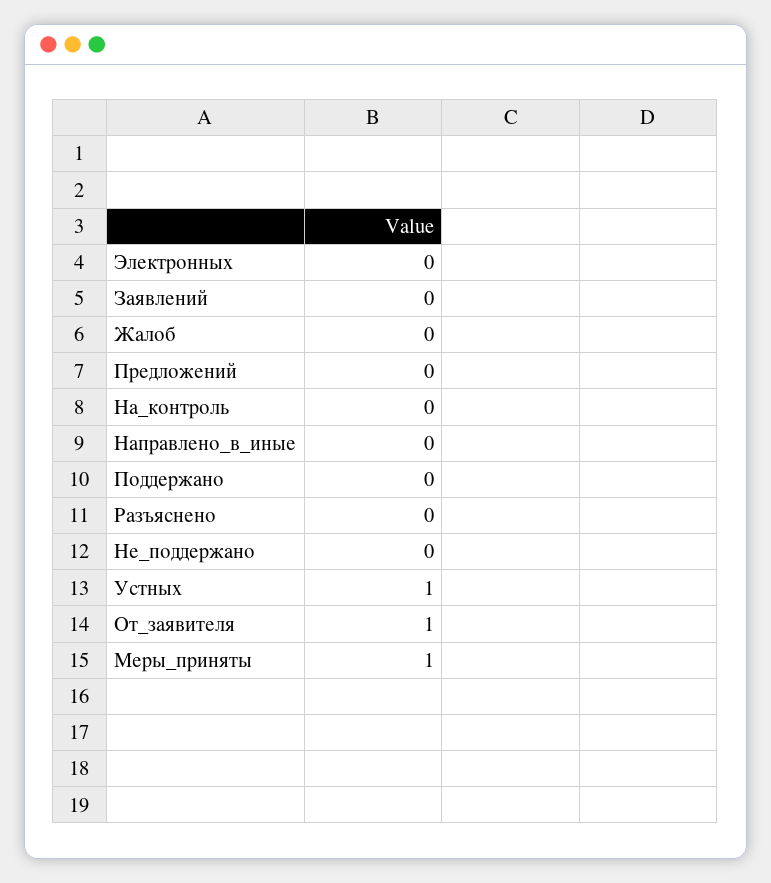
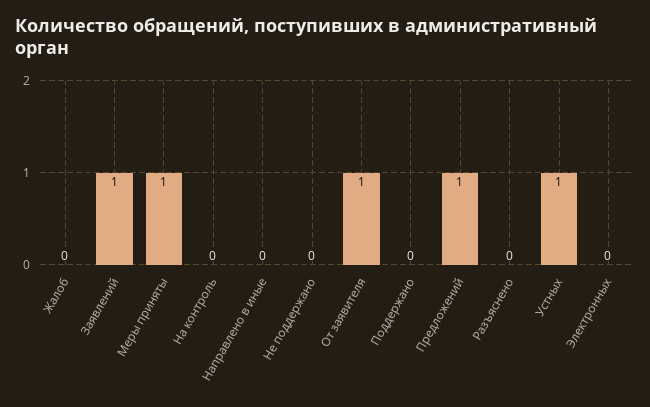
Заявлений: 0 -> 1
Предложений: 0 -> 1

